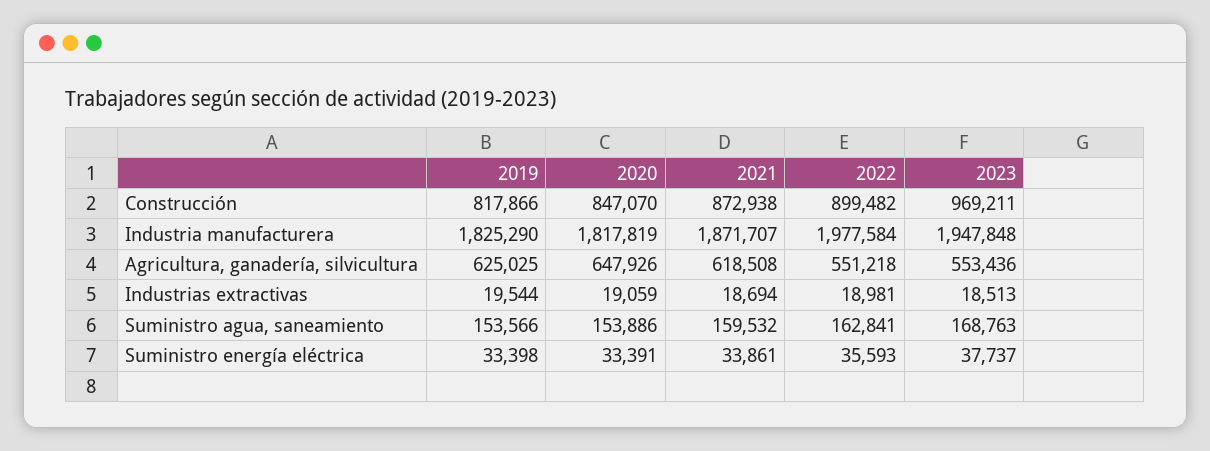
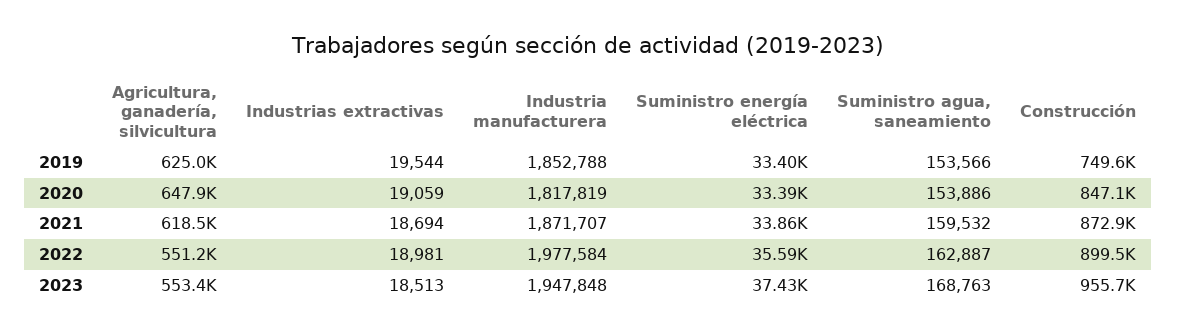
2019, Construcción: 817866 -> 749600
2023, Construcción: 969211 -> 955700
2019, Industria manufacturera: 1825290 -> 1852788
2022, Suministro agua, saneamiento: 162841 -> 162887
2023, Suministro energía eléctrica: 37737 -> 37430

